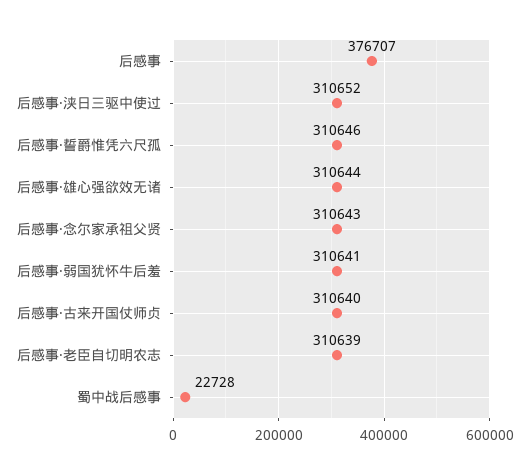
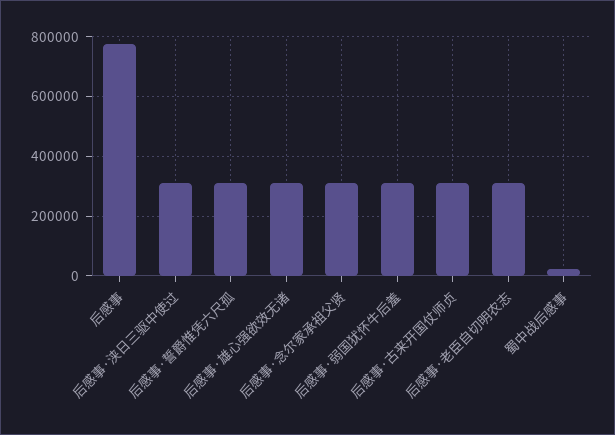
后感事: 376707 -> 775000

